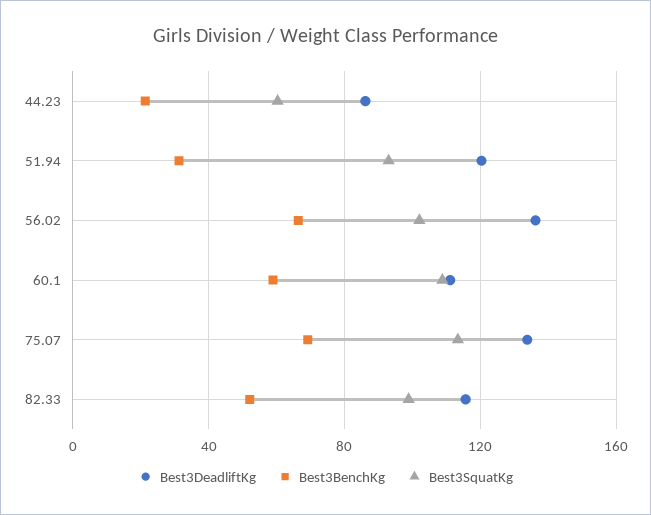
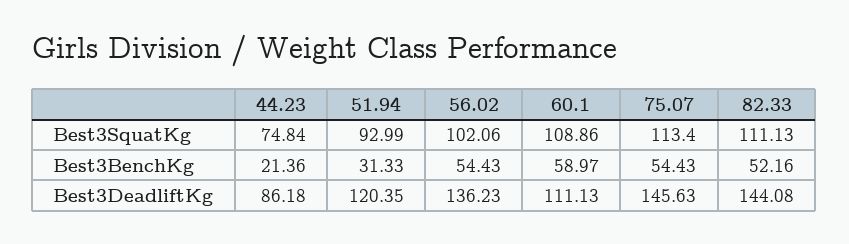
Best3SquatKg, 44.23: 60 -> 74.84
Best3BenchKg, 56.02: 65 -> 54.43
Best3DeadliftKg, 75.07: 135 -> 145.63
Best3BenchKg, 75.07: 70 -> 54.43
Best3DeadliftKg, 82.33: 115 -> 144.08
Best3SquatKg, 82.33: 100 -> 111.13

